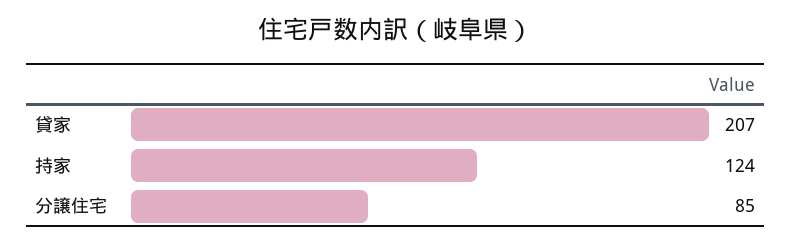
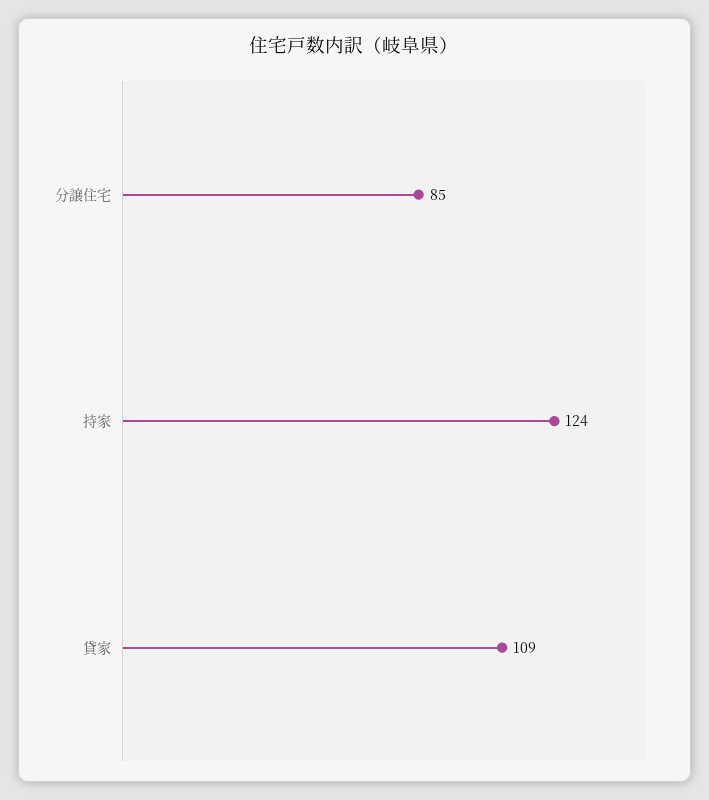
貸家: 207 -> 109

